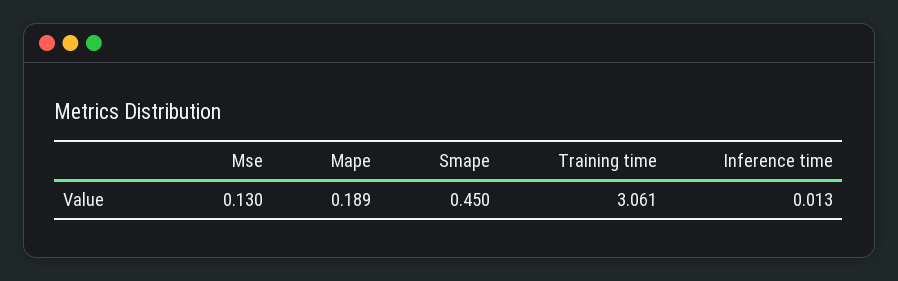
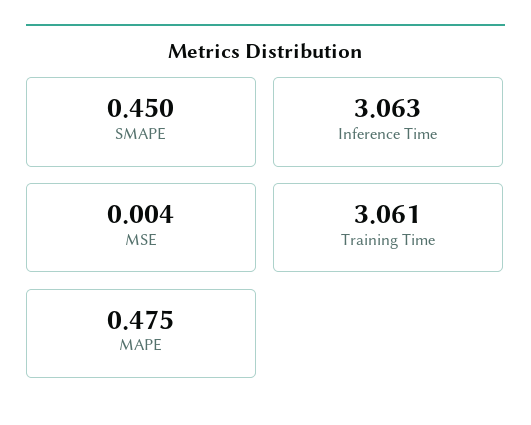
Mse: 0.13 -> 0.004
Mape: 0.189 -> 0.475
Inference time: 0.013 -> 3.063

